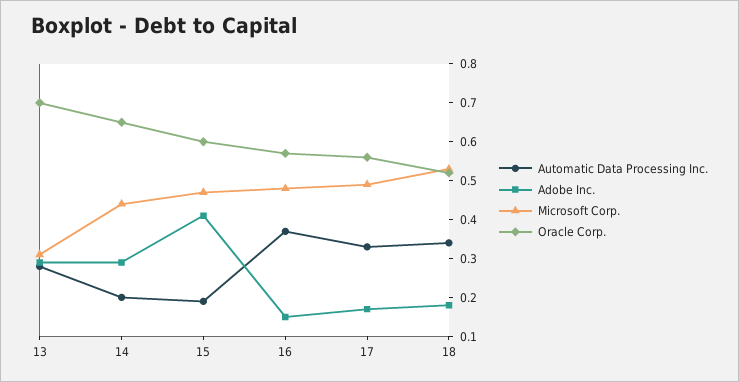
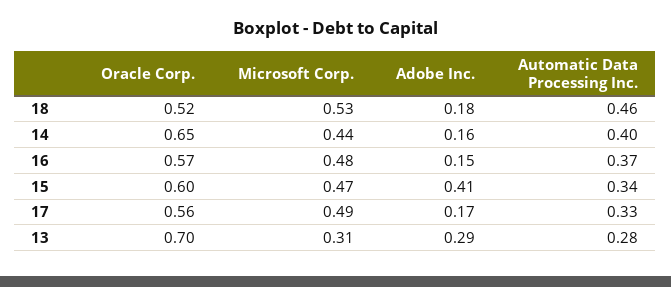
Automatic Data Processing Inc., 14: 0.2 -> 0.4
Adobe Inc., 14: 0.3 -> 0.16
Automatic Data Processing Inc., 15: 0.2 -> 0.34
Automatic Data Processing Inc., 18: 0.35 -> 0.46

